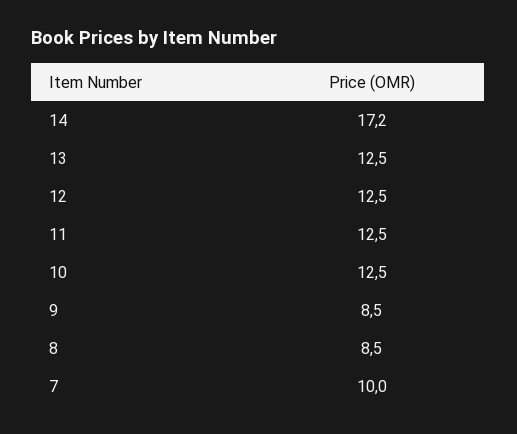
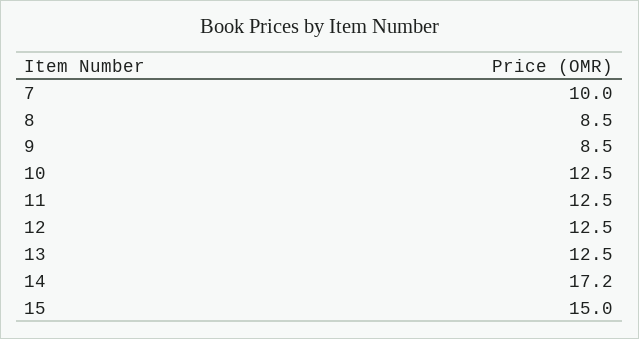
15: none -> 15

